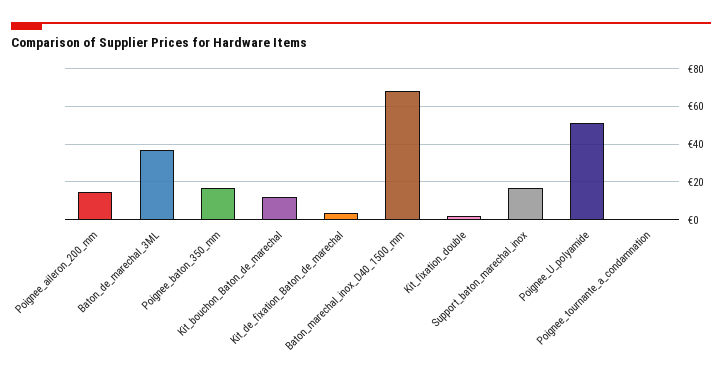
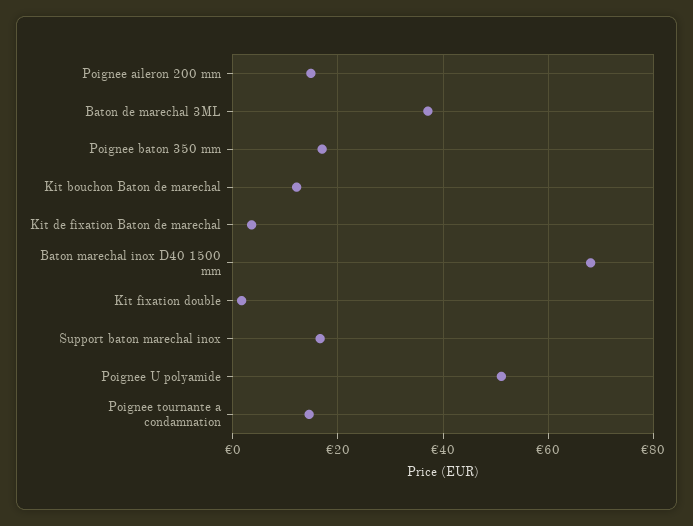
Poignee_tournante_a_condamnation: 0 -> 14

